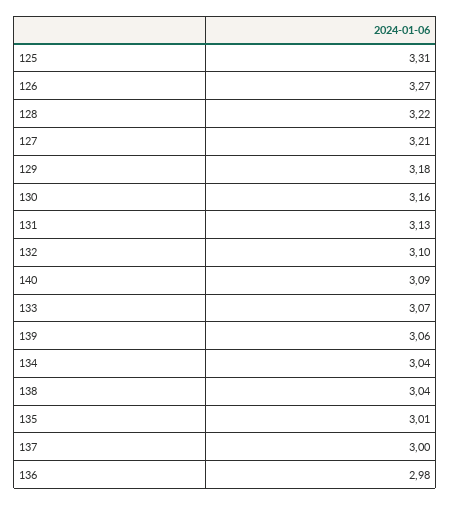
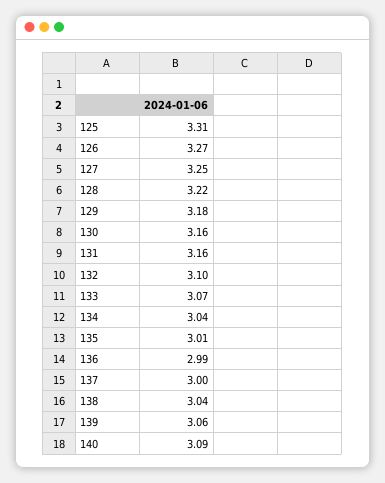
127: 3.21 -> 3.25
131: 3.13 -> 3.16
136: 2.98 -> 2.99

